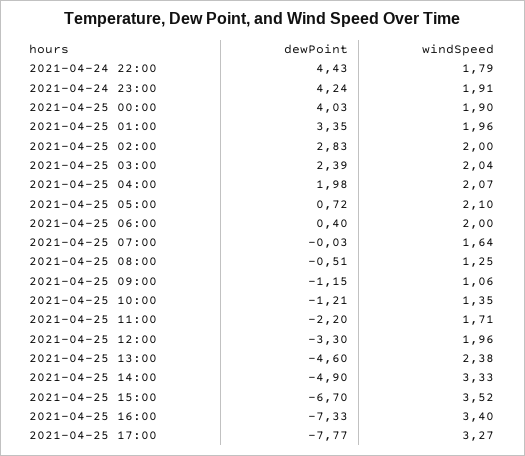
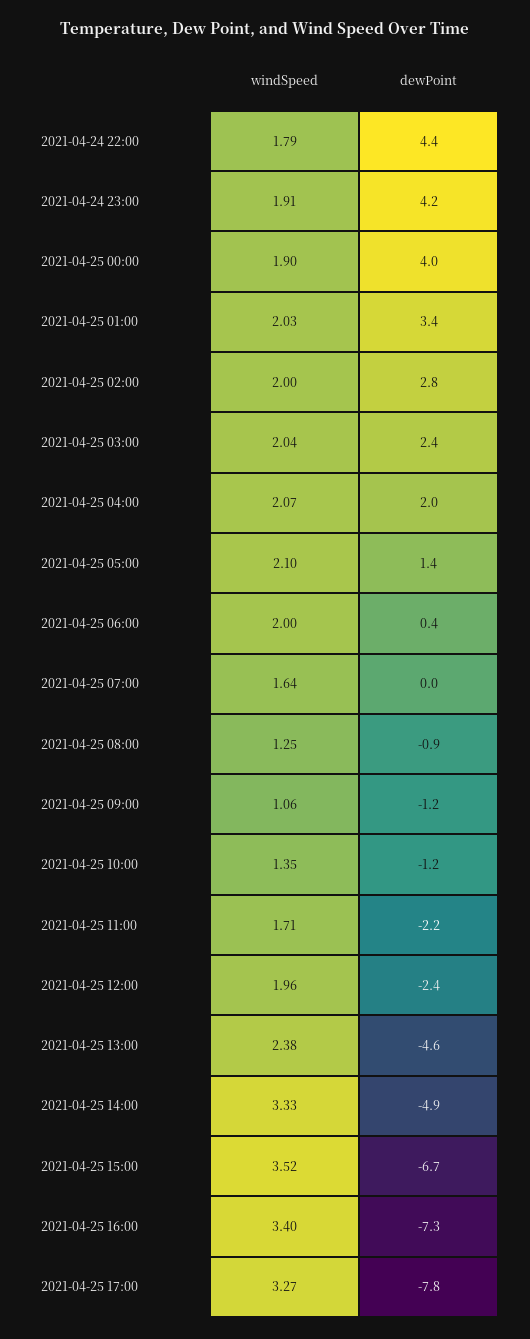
windSpeed, 2021-04-25 01:00: 1.96 -> 2.03
dewPoint, 2021-04-25 05:00: 0.72 -> 1.4
dewPoint, 2021-04-25 08:00: -0.51 -> -0.9
dewPoint, 2021-04-25 12:00: -3.3 -> -2.4

